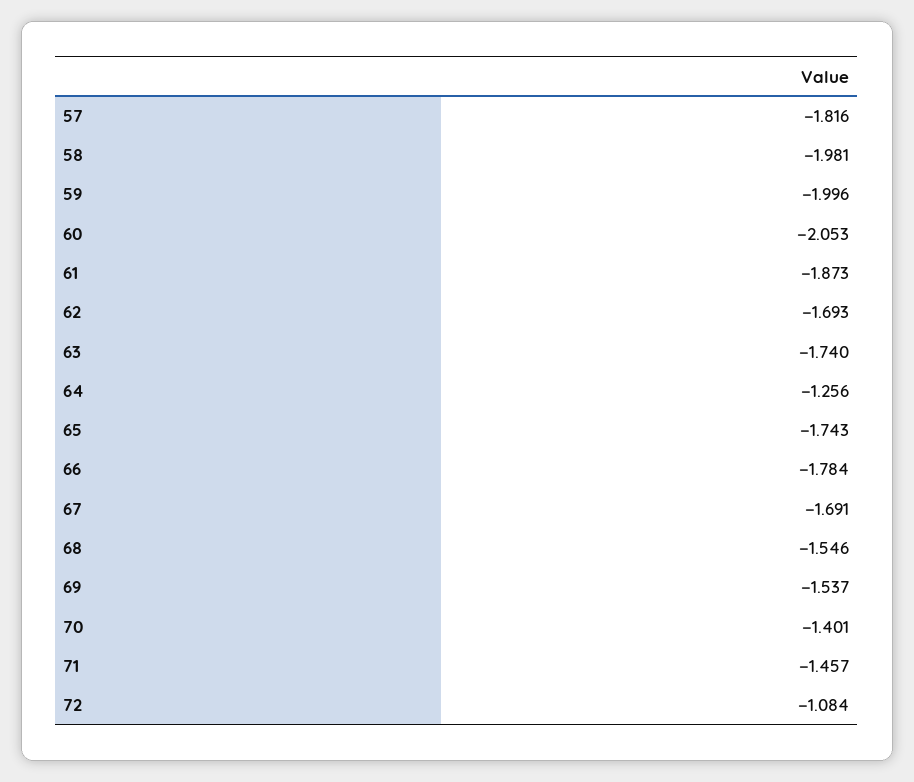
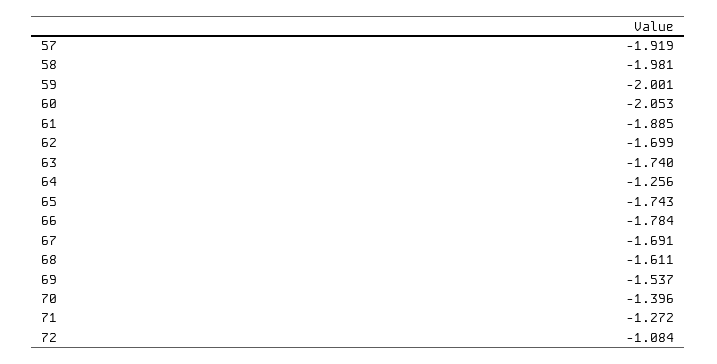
57: -1.816 -> -1.919
59: -1.996 -> -2.001
61: -1.873 -> -1.885
62: -1.693 -> -1.699
68: -1.546 -> -1.611
70: -1.401 -> -1.396
71: -1.457 -> -1.272

